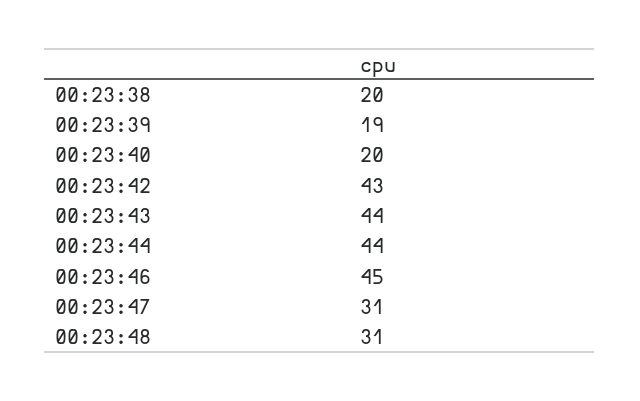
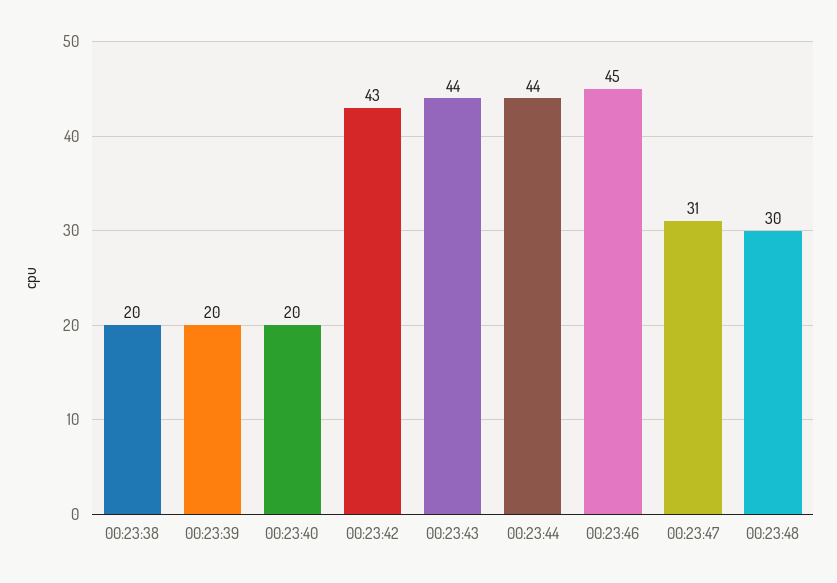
00:23:39: 19 -> 20
00:23:48: 31 -> 30

